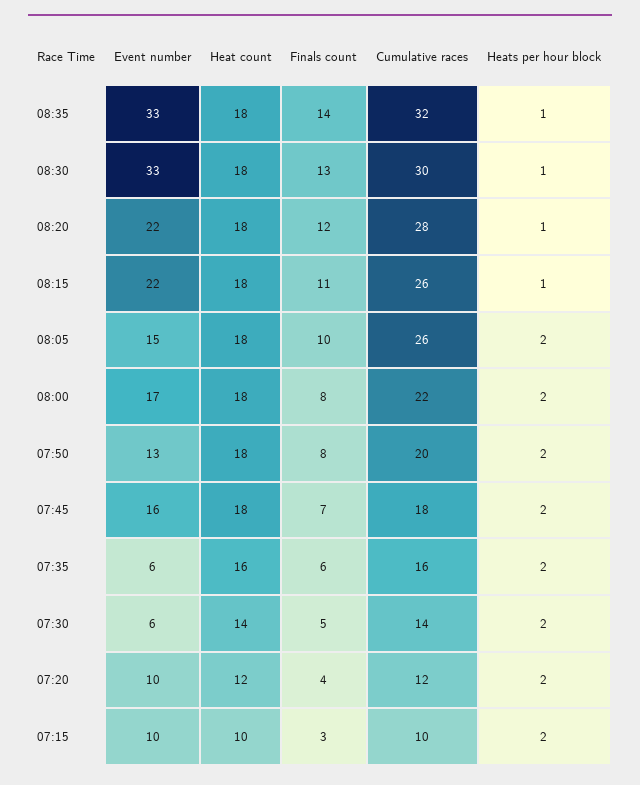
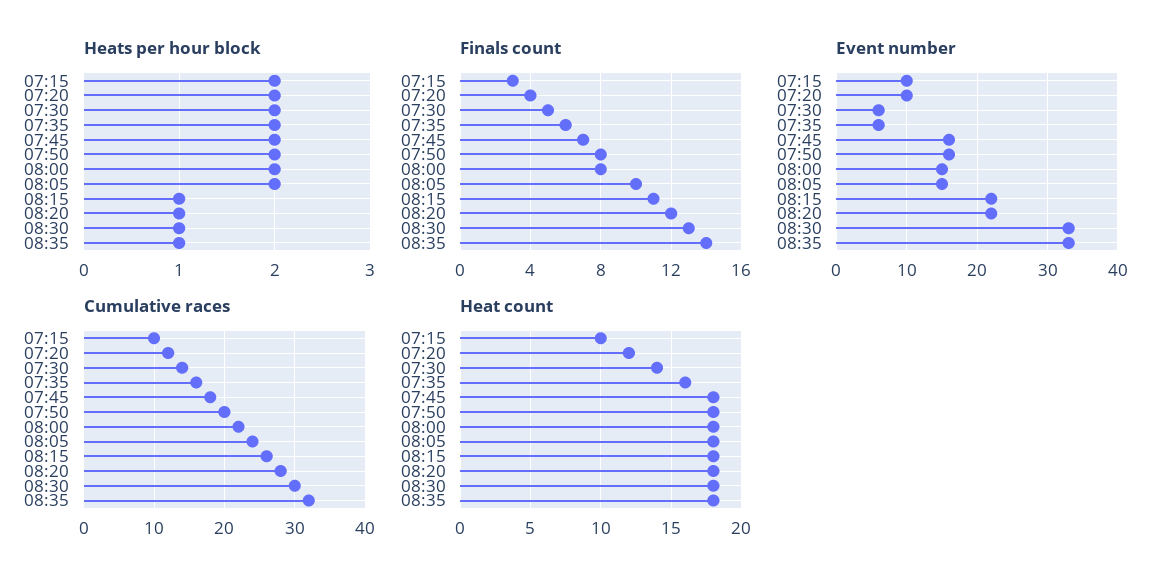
Cumulative races, 08:05: 26 -> 24
Event number, 08:00: 17 -> 15
Event number, 07:50: 13 -> 16

